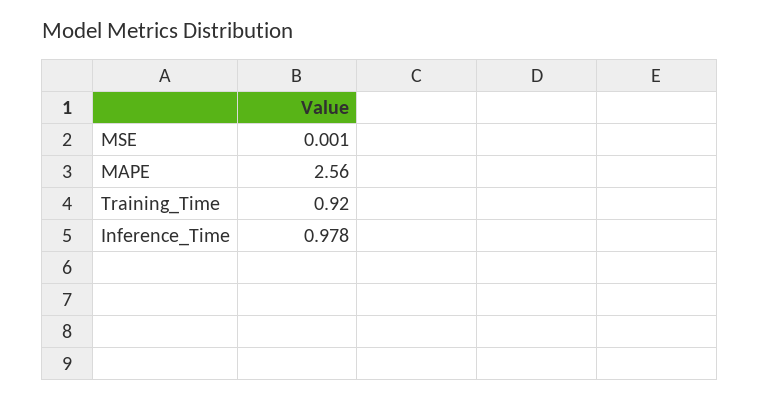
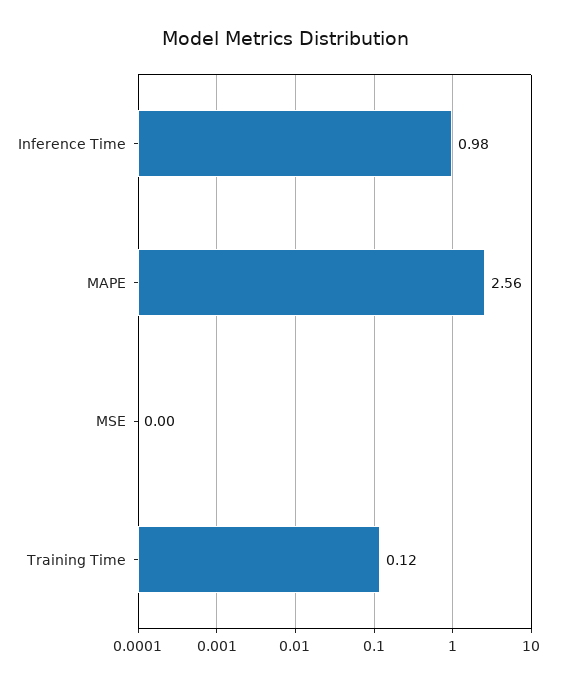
Training_Time: 0.92 -> 0.12

